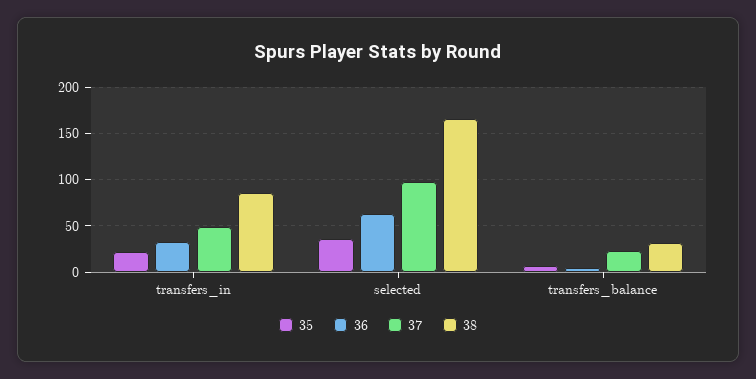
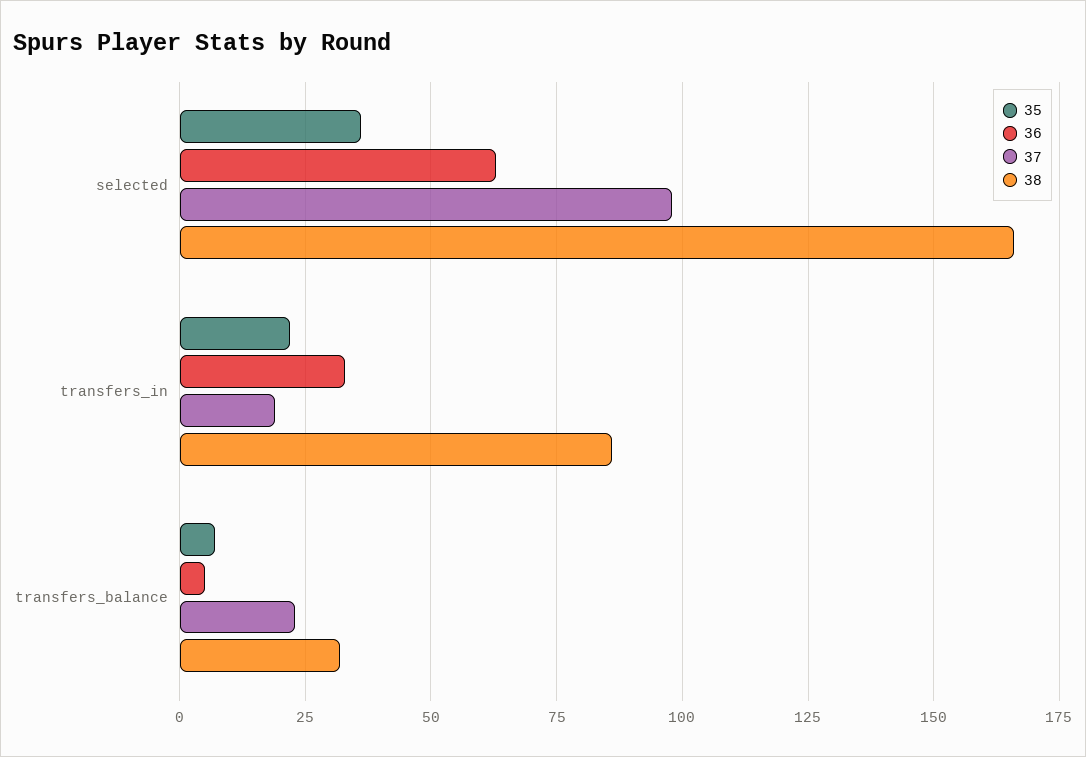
37, transfers_in: 50 -> 20

